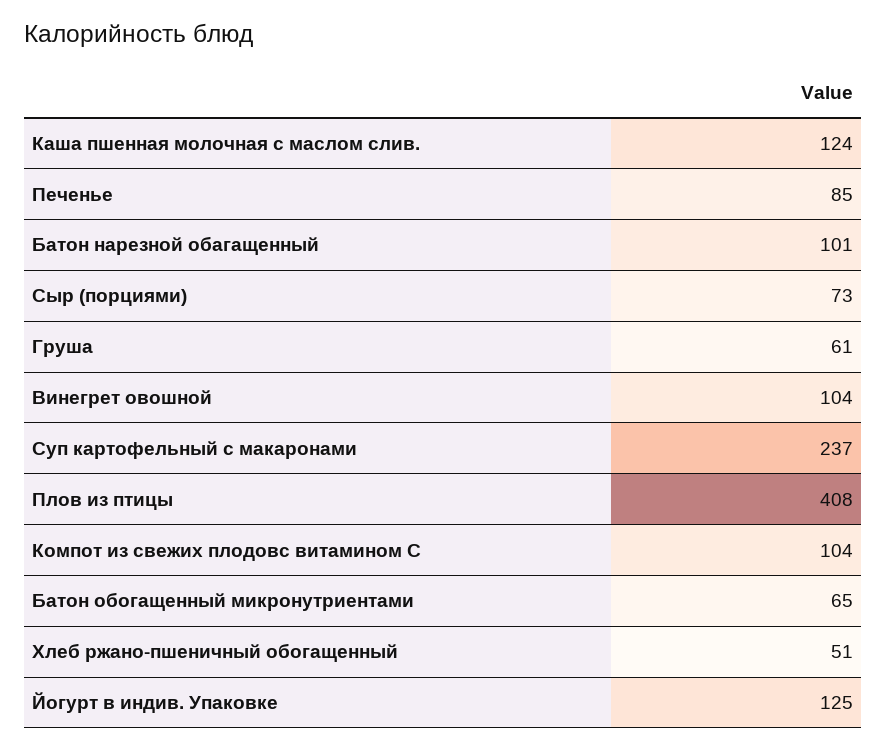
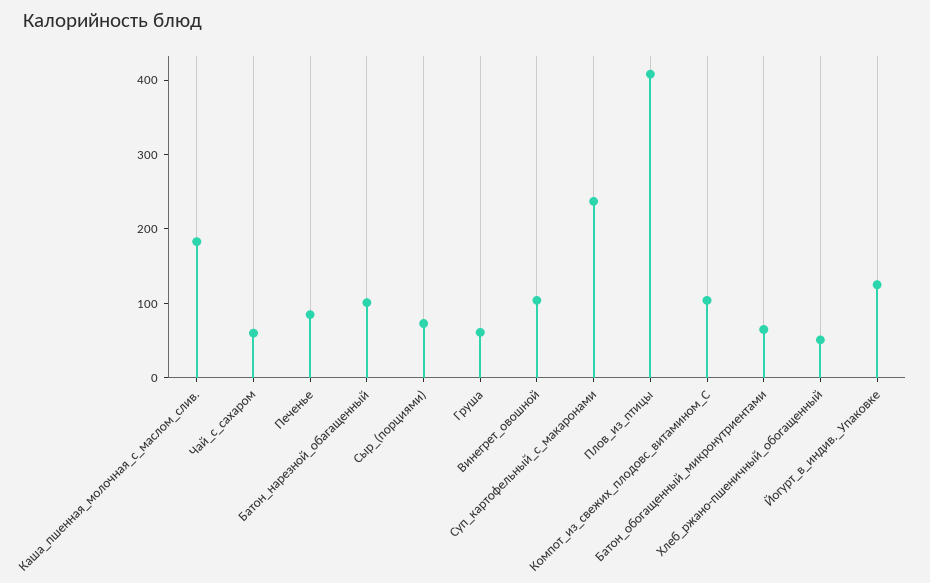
Каша пшенная молочная с маслом слив.: 124 -> 180
Чай_с_сахаром: none -> 60

